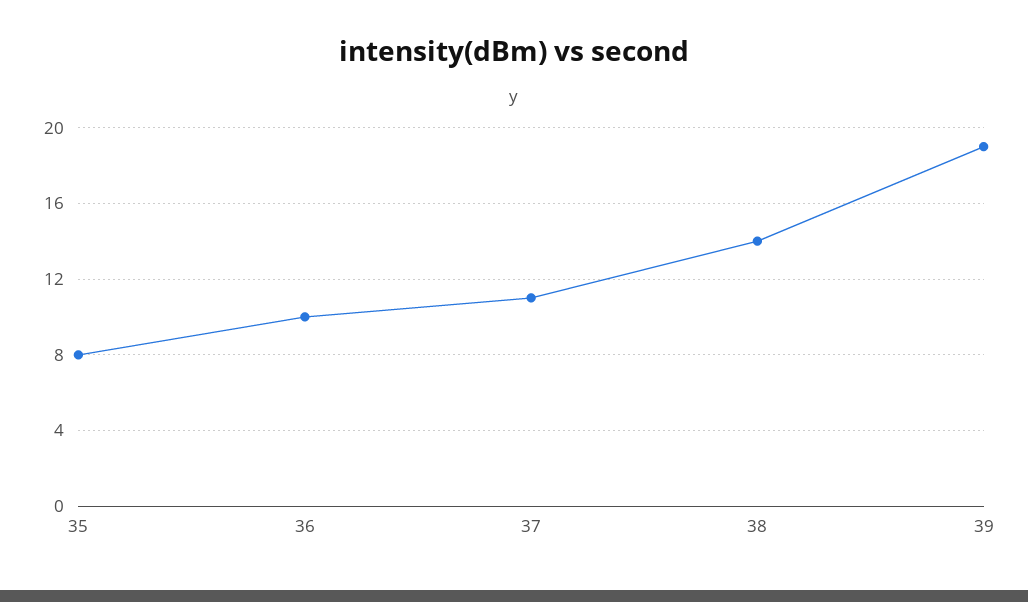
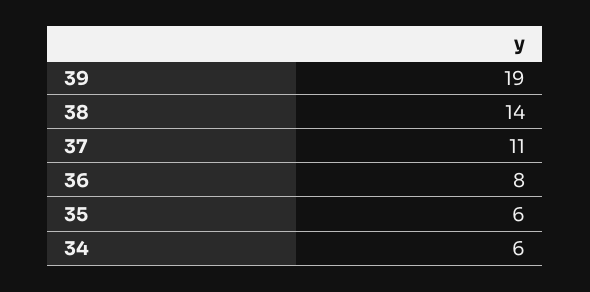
35: 8 -> 6
36: 10 -> 8
34: none -> 6

